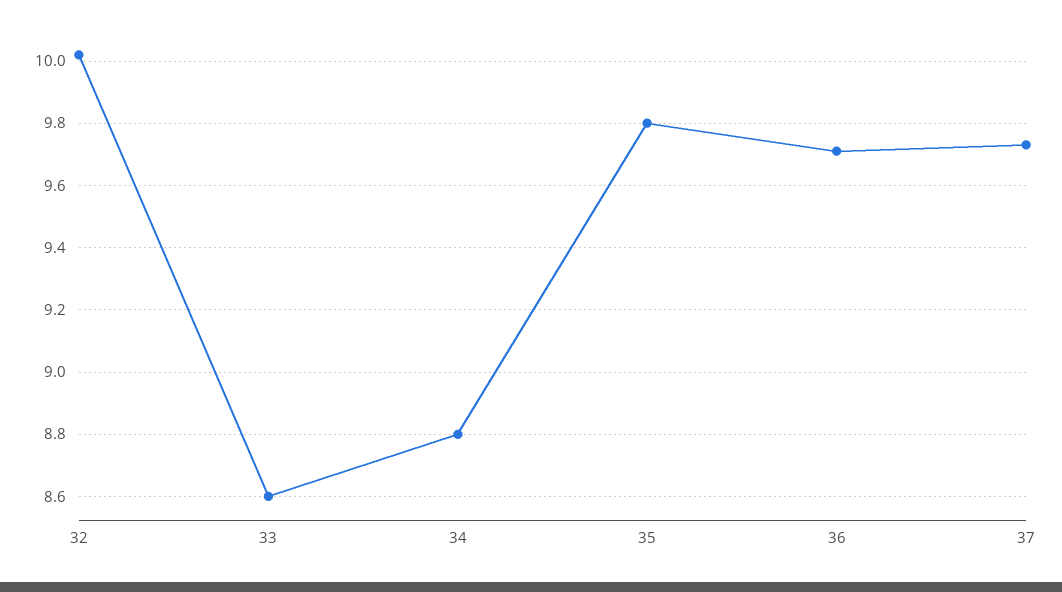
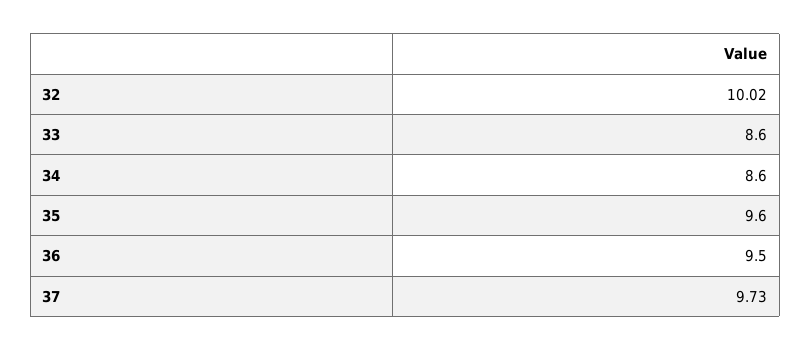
34: 8.8 -> 8.6
35: 9.8 -> 9.6
36: 9.7 -> 9.5

